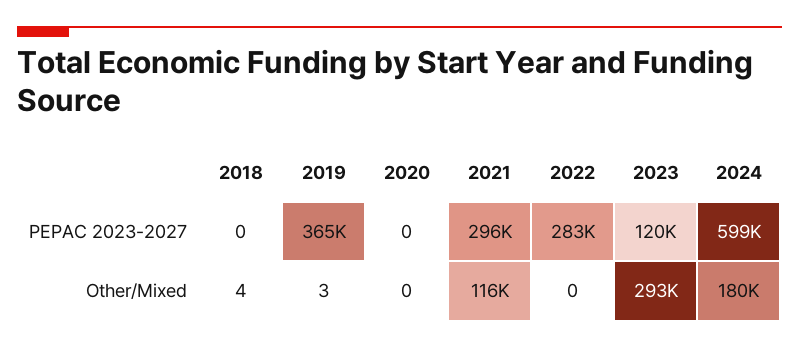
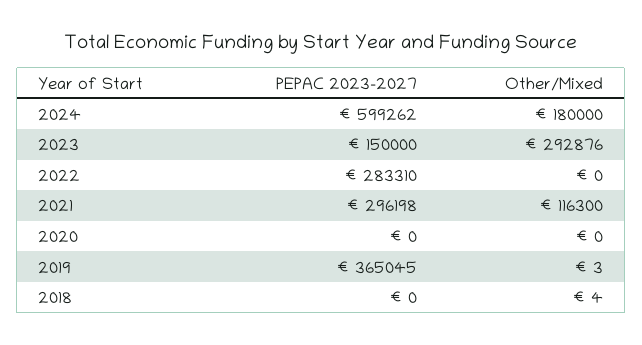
2023, PEPAC 2023-2027: 120000 -> 150000

